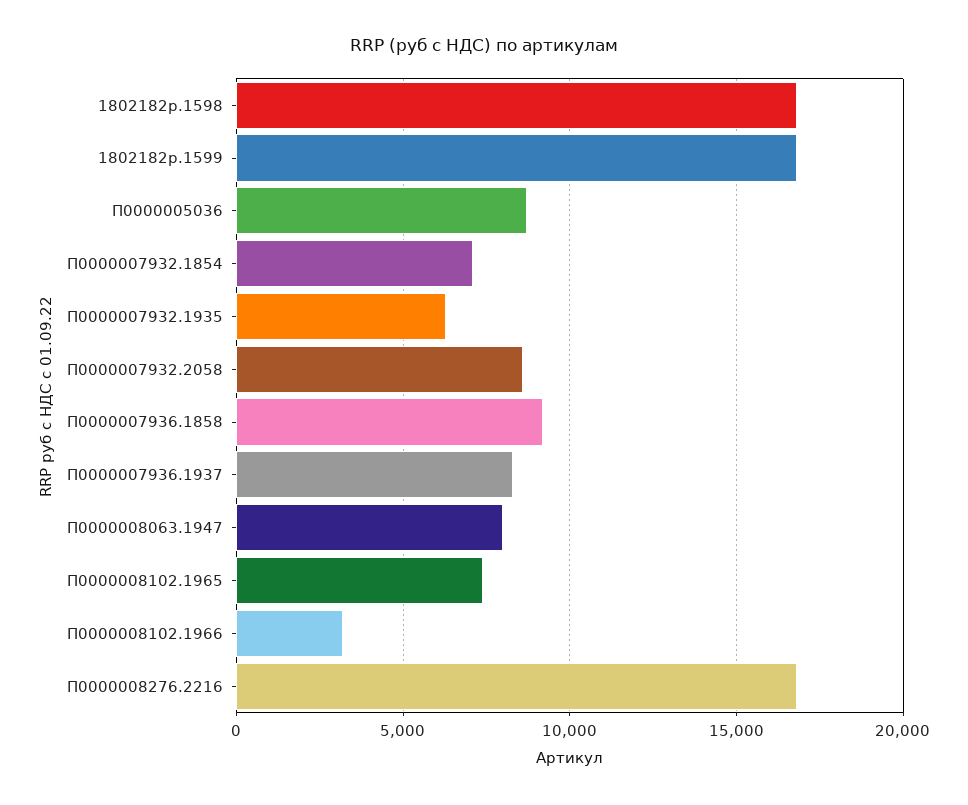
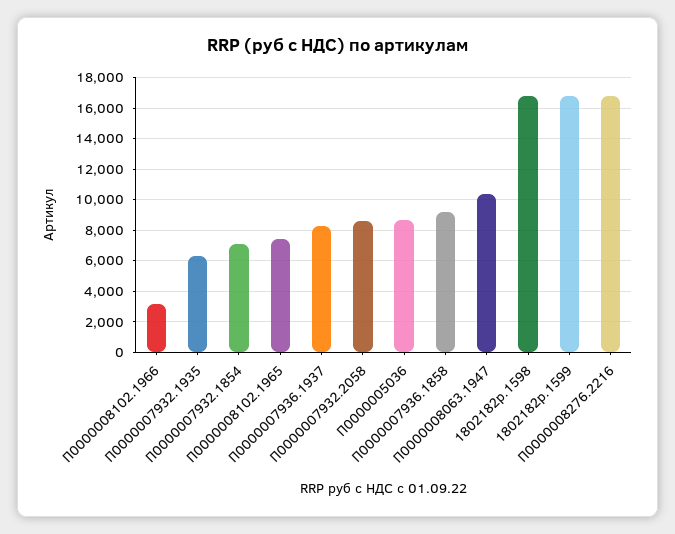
П0000008063.1947: 8000 -> 10500

